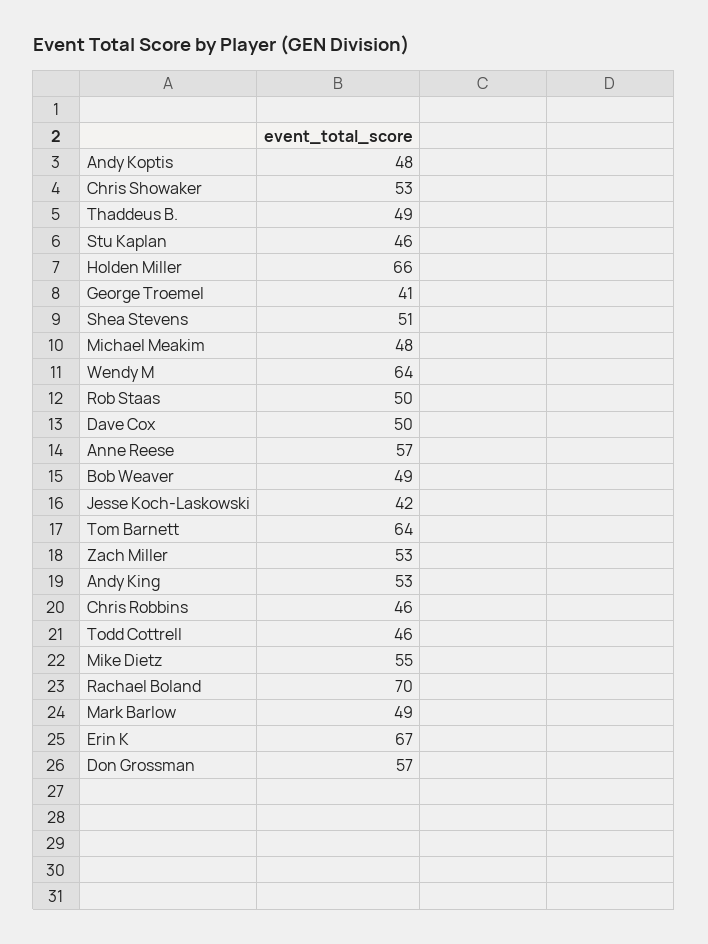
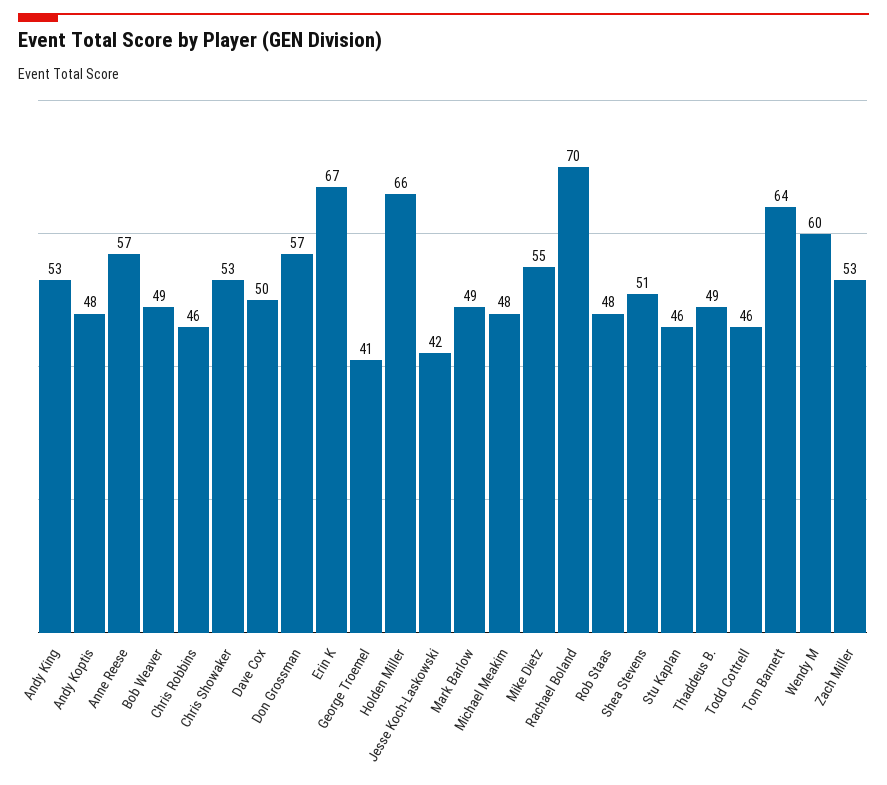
Wendy M: 64 -> 60
Rob Staas: 50 -> 48

